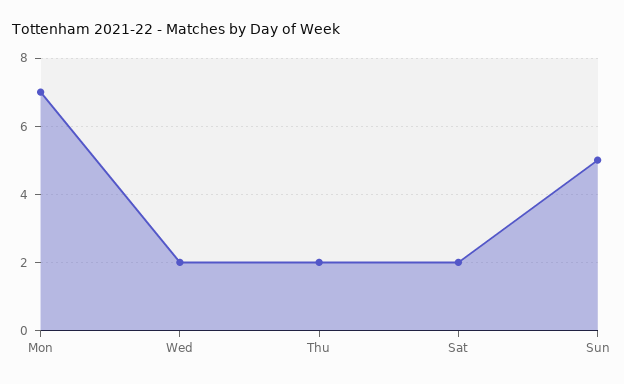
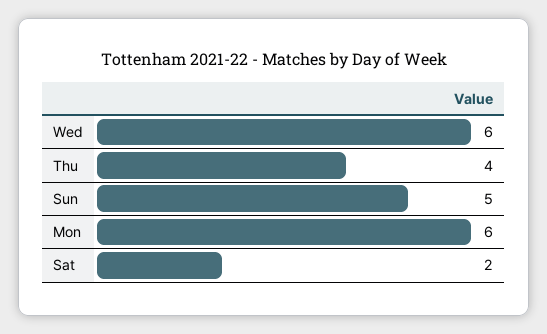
Mon: 7 -> 6
Wed: 2 -> 6
Thu: 2 -> 4

